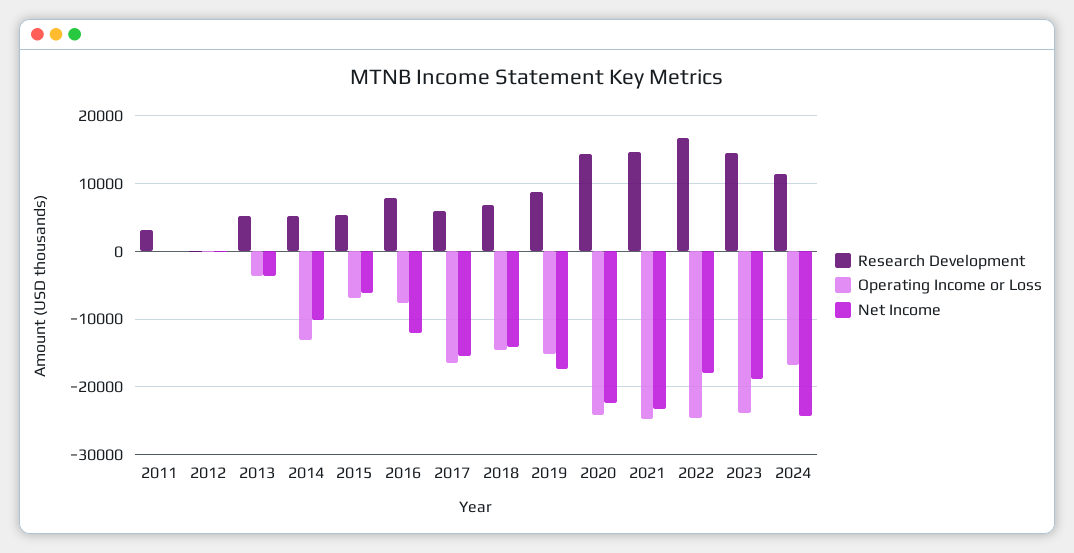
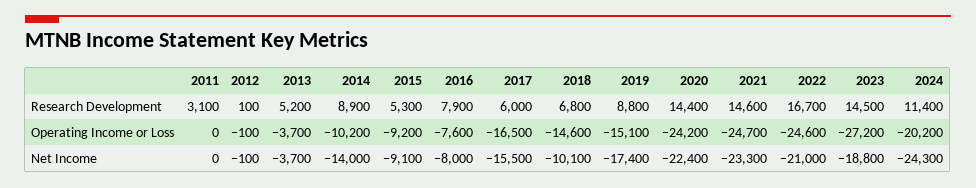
Research Development, 2014: 5000 -> 8900
Operating Income or Loss, 2014: -13000 -> -10200
Net Income, 2014: -10000 -> -14000
Operating Income or Loss, 2015: -7000 -> -9200
Net Income, 2015: -6000 -> -9100
Net Income, 2016: -12000 -> -8000
Net Income, 2018: -14000 -> -10100
Net Income, 2022: -18000 -> -21000
Operating Income or Loss, 2023: -24000 -> -27200
Operating Income or Loss, 2024: -17000 -> -20200

